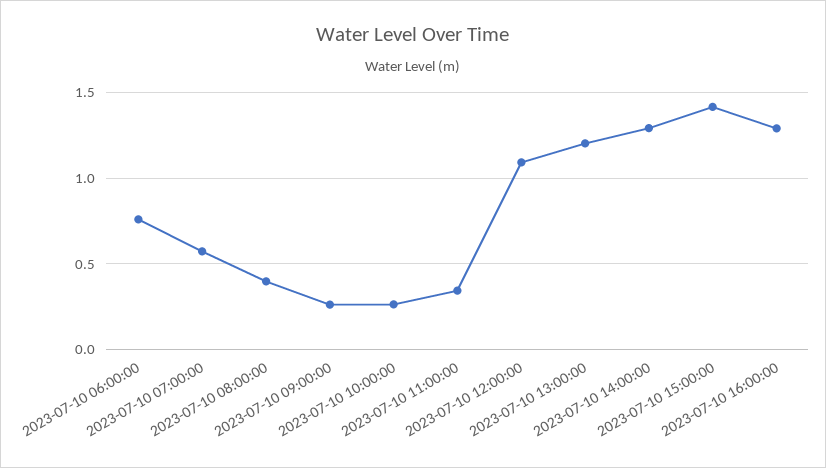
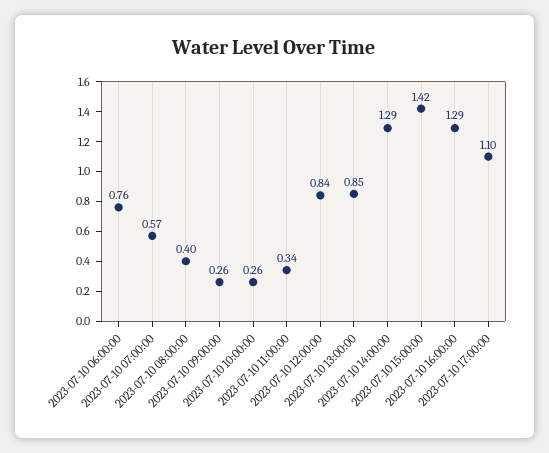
2023-07-10 12:00:00: 1.1 -> 0.84
2023-07-10 13:00:00: 1.2 -> 0.85
2023-07-10 17:00:00: none -> 1.1

